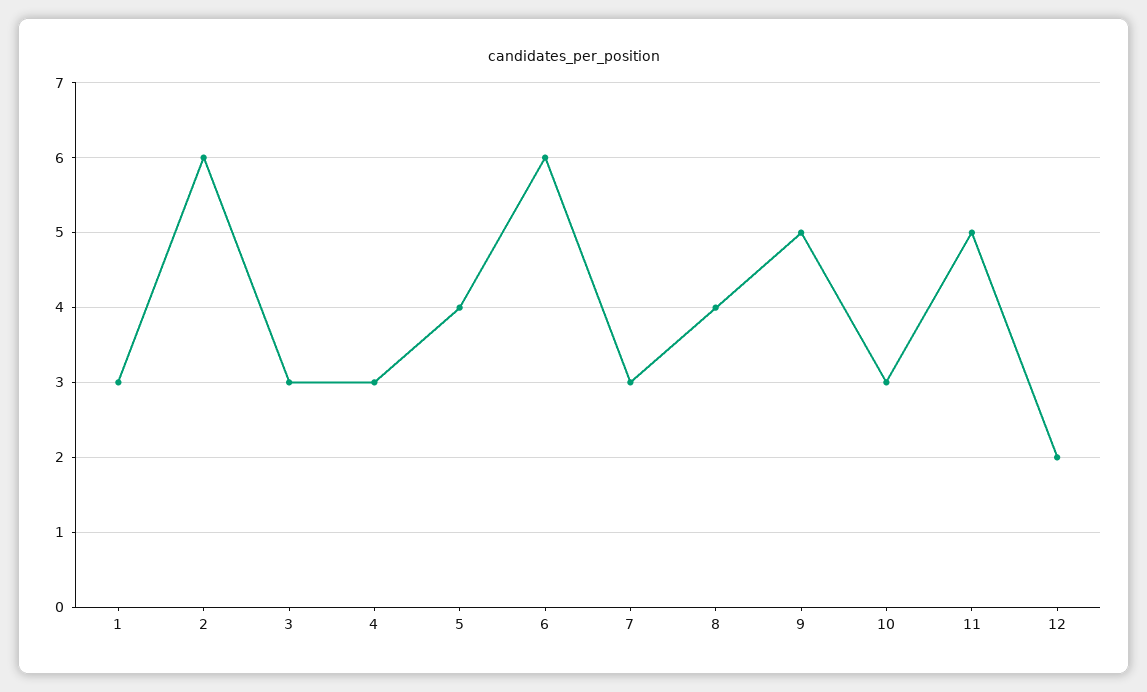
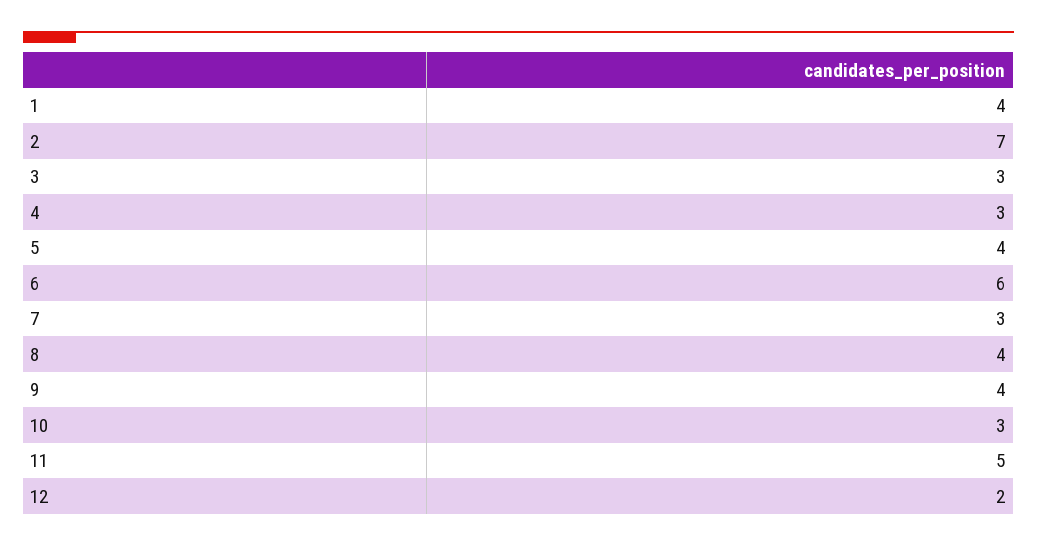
1: 3 -> 4
2: 6 -> 7
9: 5 -> 4

